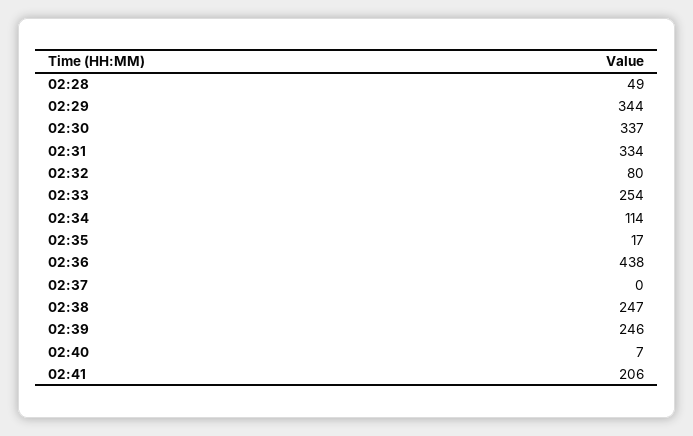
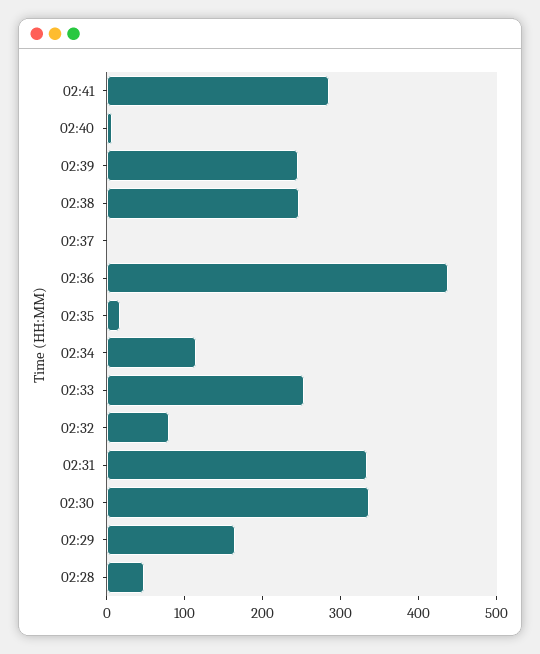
02:29: 344 -> 160
02:41: 206 -> 280

